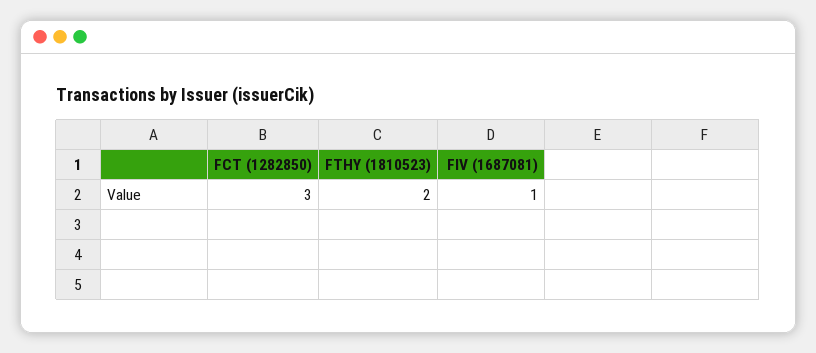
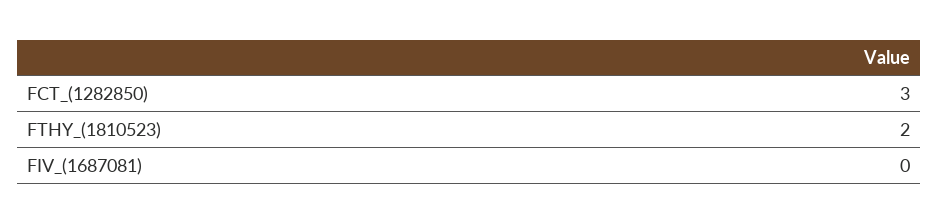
FIV (1687081): 1 -> 0

